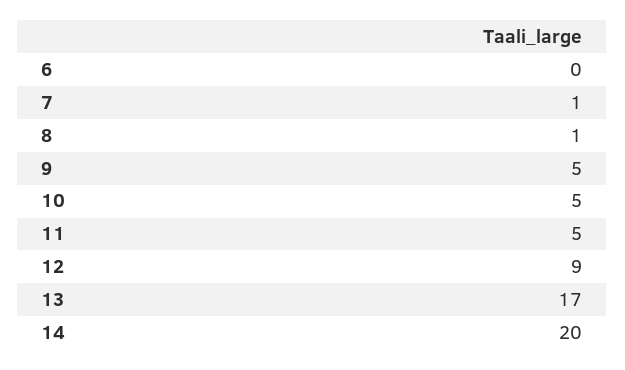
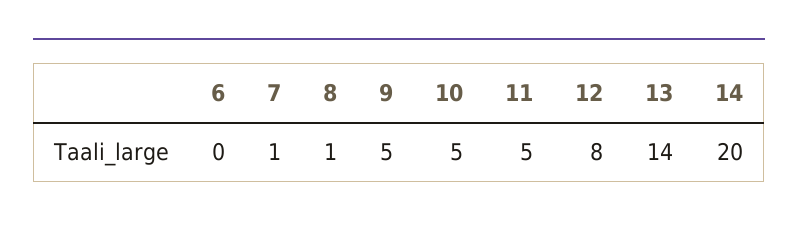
12: 9 -> 8
13: 17 -> 14

